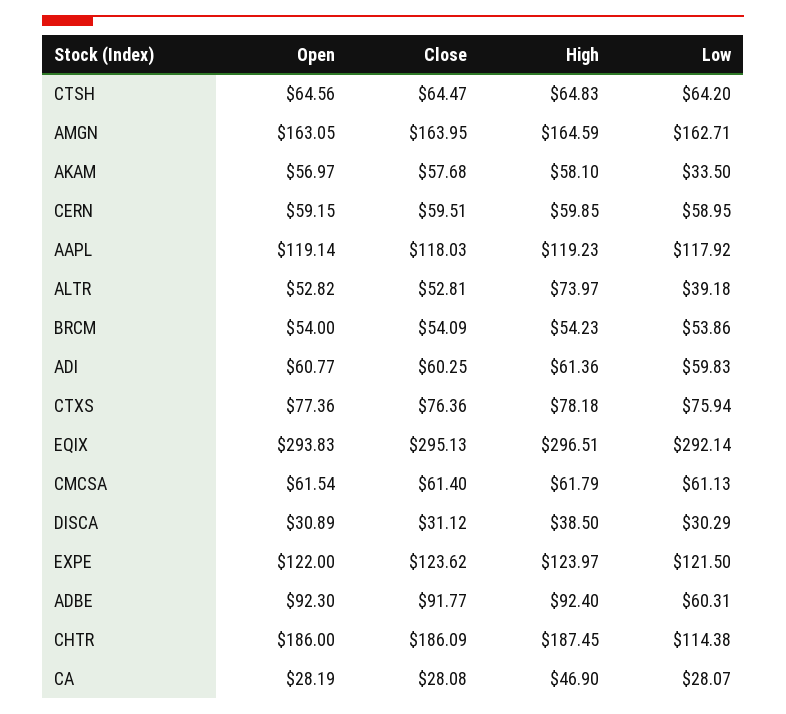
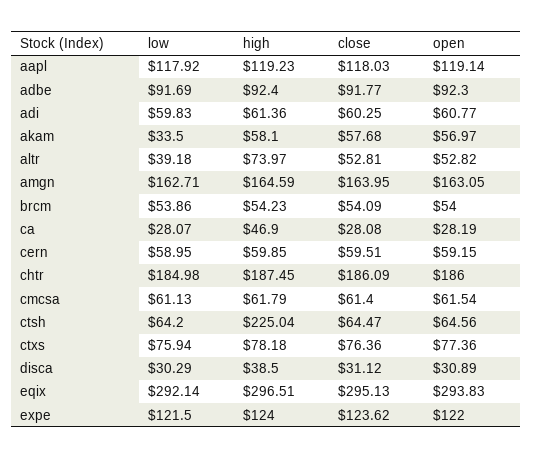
High, CTSH: 64.83 -> 225.04
High, EXPE: 123.97 -> 124
Low, ADBE: 60.31 -> 91.69
Low, CHTR: 114.38 -> 184.98

